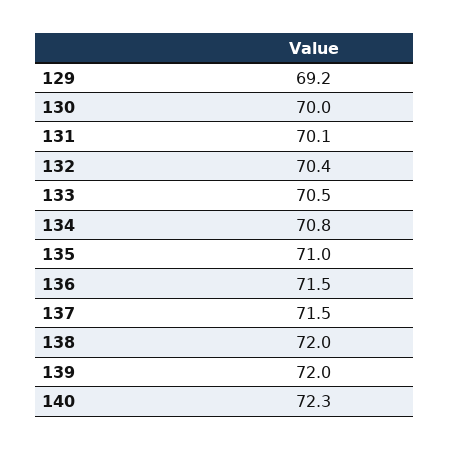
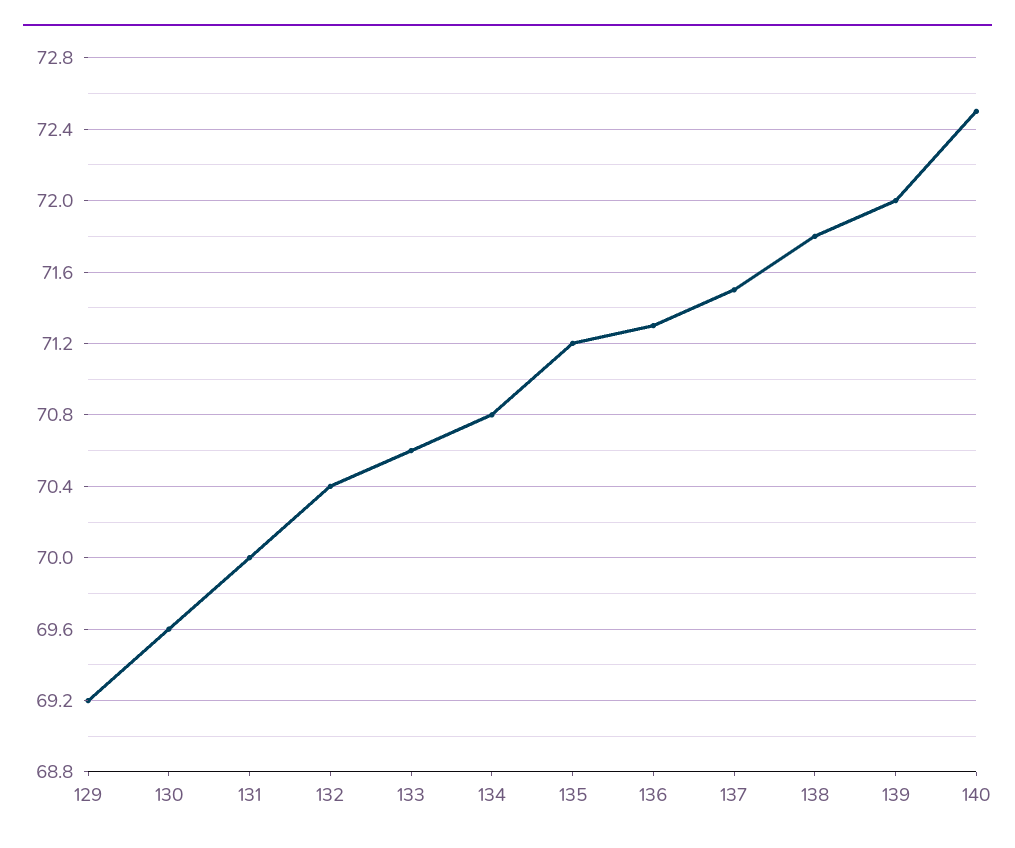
130: 70 -> 69.6
131: 70.1 -> 70
133: 70.5 -> 70.6
135: 71 -> 71.2
136: 71.5 -> 71.3
138: 72 -> 71.8
140: 72.3 -> 72.5

